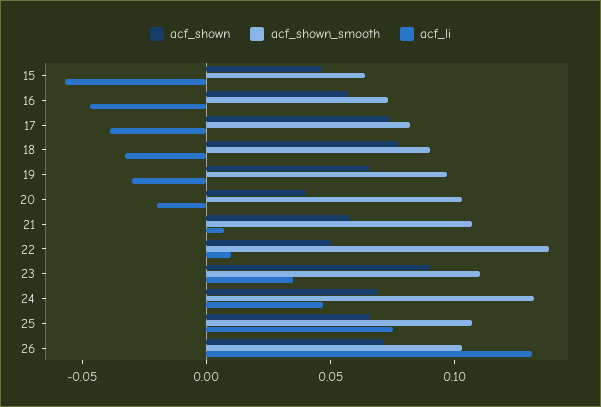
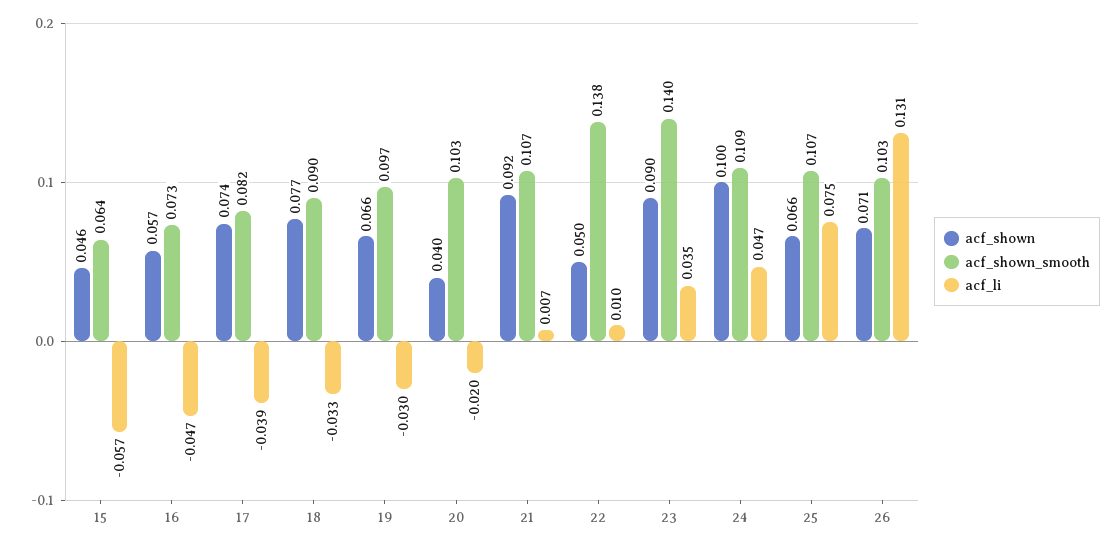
acf_shown, 21: 0.06 -> 0.092
acf_shown_smooth, 23: 0.11 -> 0.14
acf_shown, 24: 0.07 -> 0.1
acf_shown_smooth, 24: 0.13 -> 0.109

